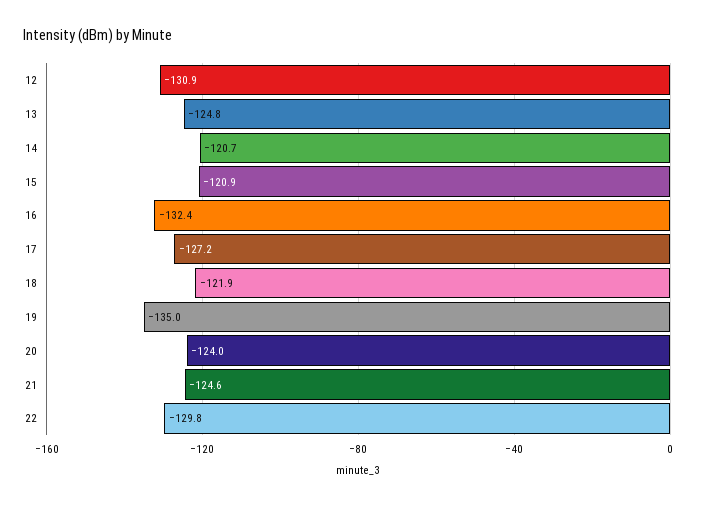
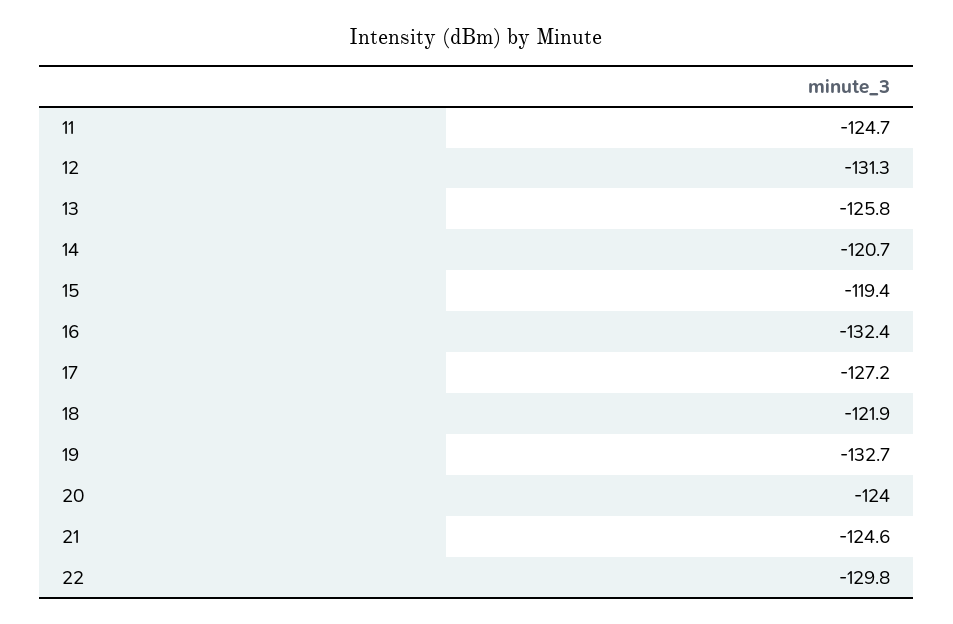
12: -130.9 -> -131.3
13: -124.8 -> -125.8
15: -120.9 -> -119.4
19: -135 -> -132.7
11: none -> -124.7

